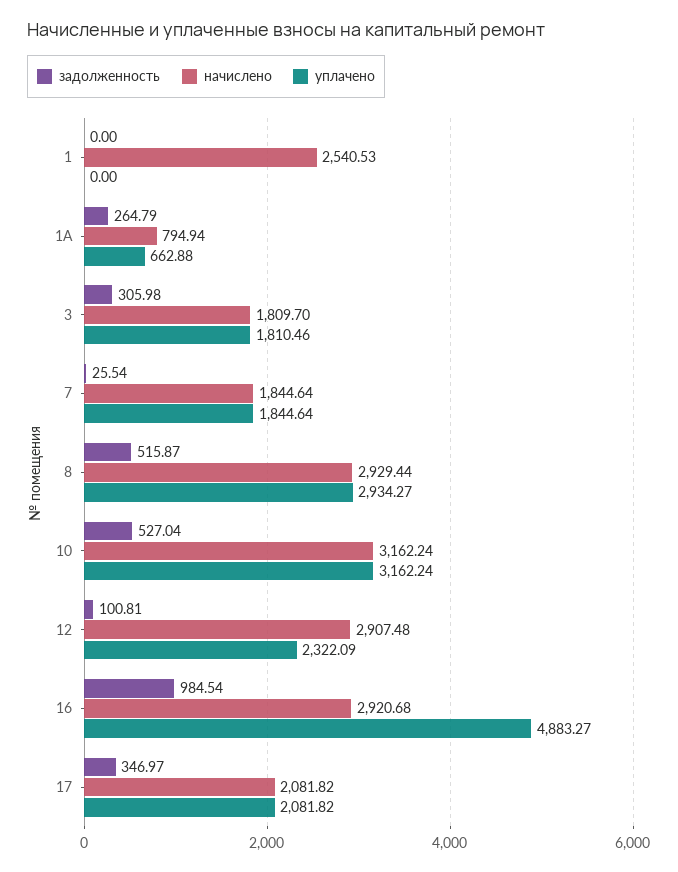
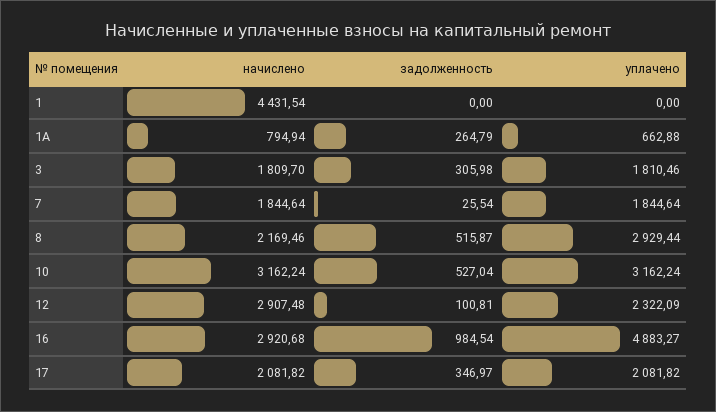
начислено, 1: 2540.53 -> 4431.54
начислено, 8: 2929.44 -> 2169.46
уплачено, 8: 2934.27 -> 2929.44

